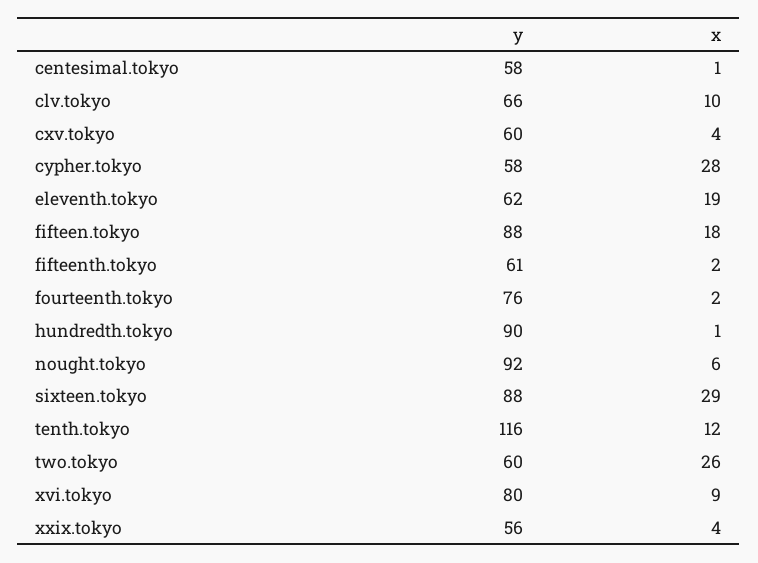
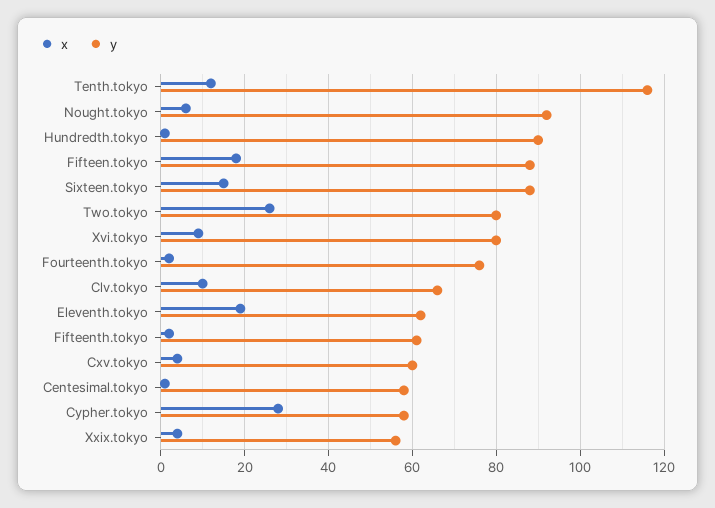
x, sixteen.tokyo: 29 -> 15
y, two.tokyo: 60 -> 80

